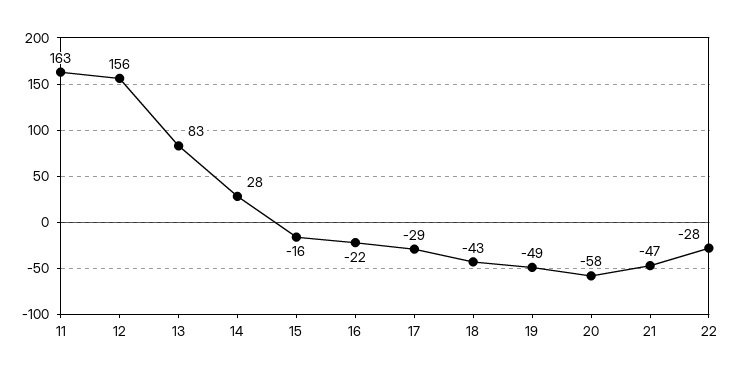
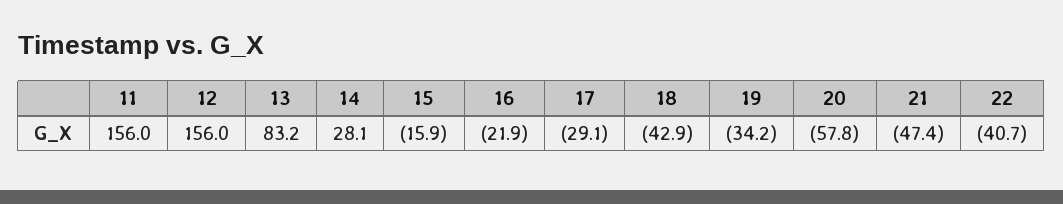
11: 163 -> 156
19: -49 -> -34.2
22: -28 -> -40.7

